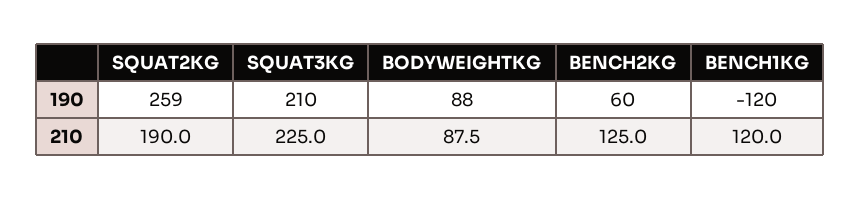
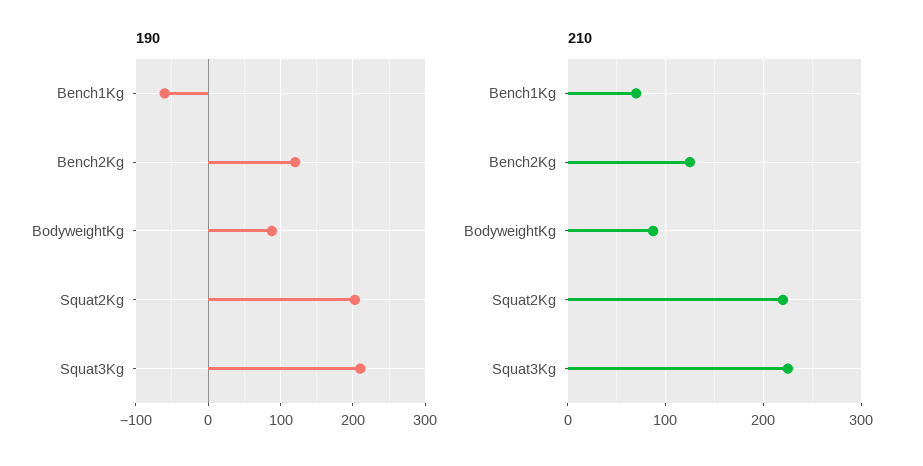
190, SQUAT2KG: 259 -> 200
190, BENCH2KG: 60 -> 120
190, BENCH1KG: -120 -> -60
210, SQUAT2KG: 190 -> 220
210, BENCH1KG: 120 -> 70

